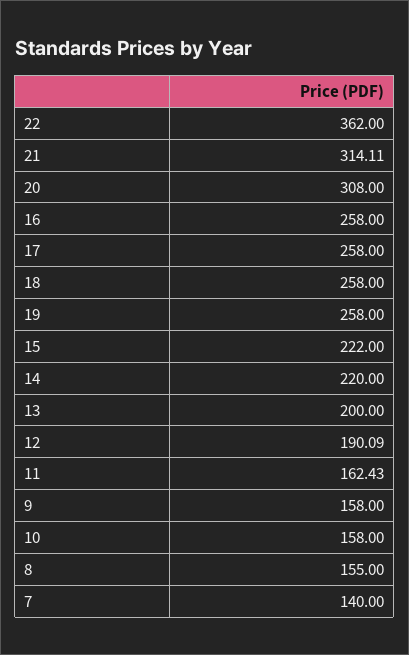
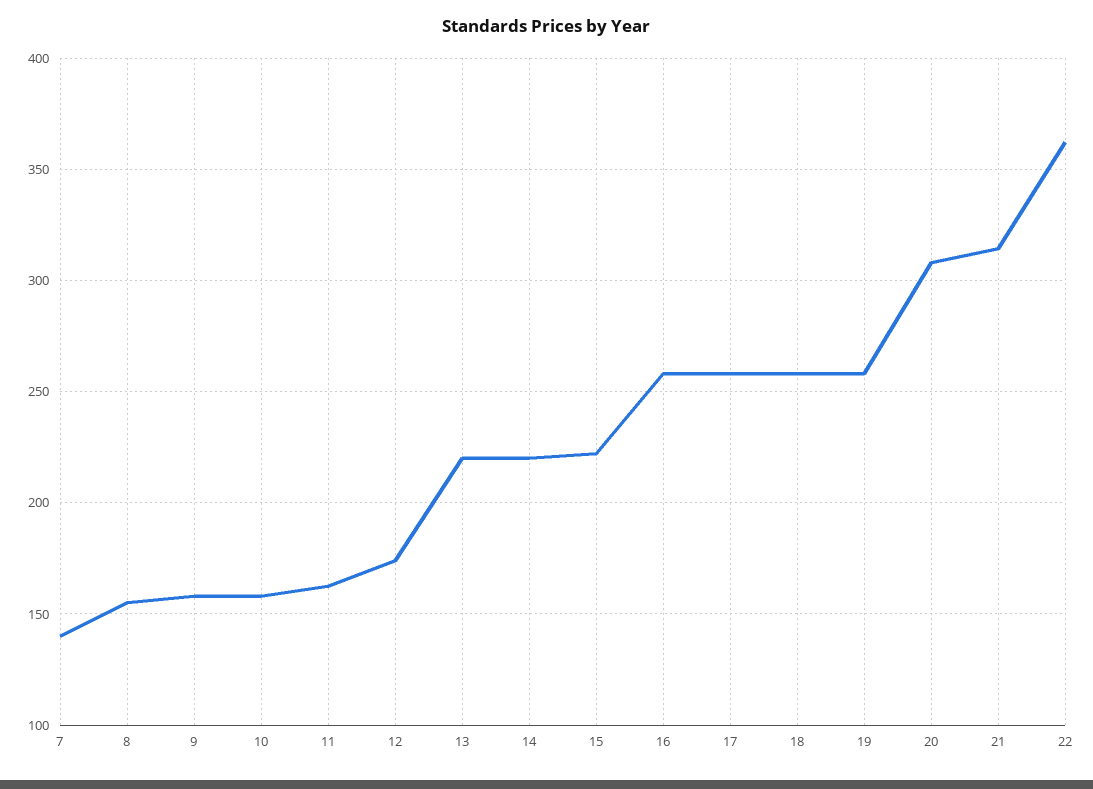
13: 200 -> 220
12: 190.09 -> 175

